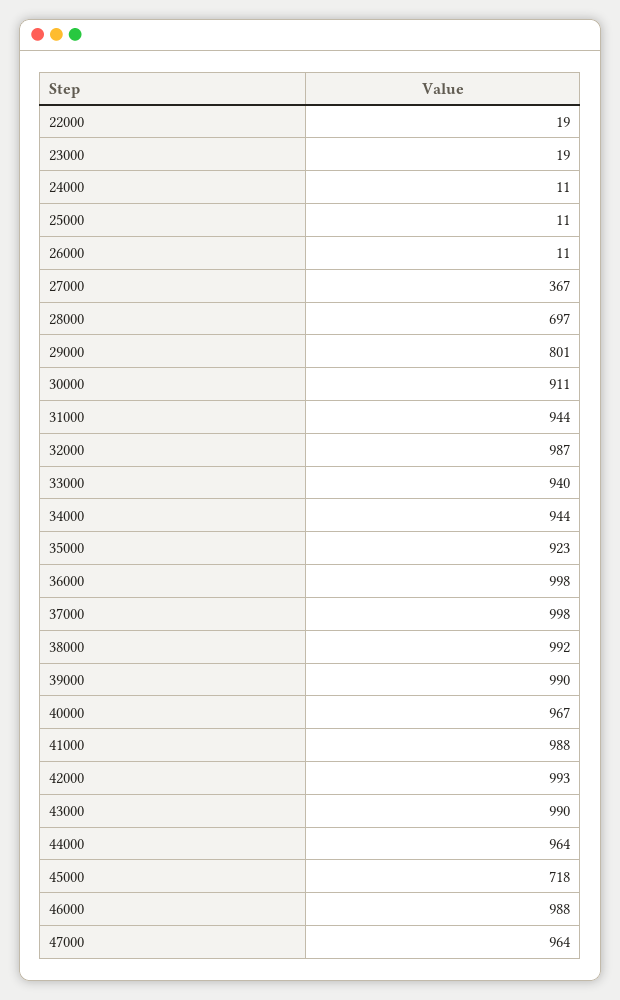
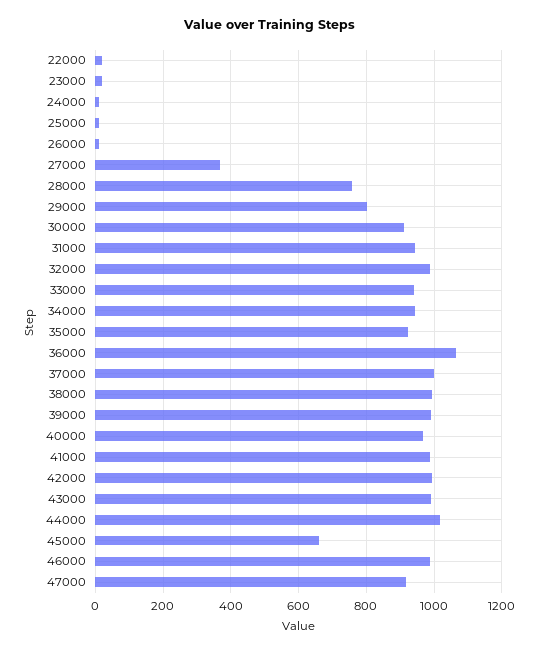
28000: 697 -> 760
36000: 998 -> 1060
44000: 964 -> 1020
45000: 718 -> 660
47000: 964 -> 920

